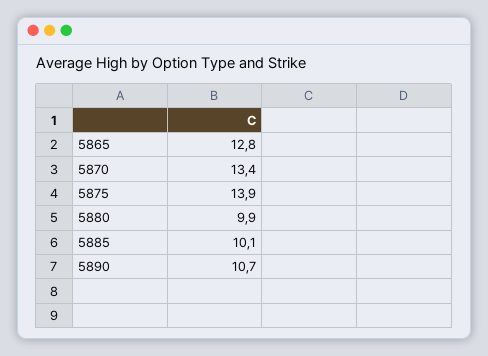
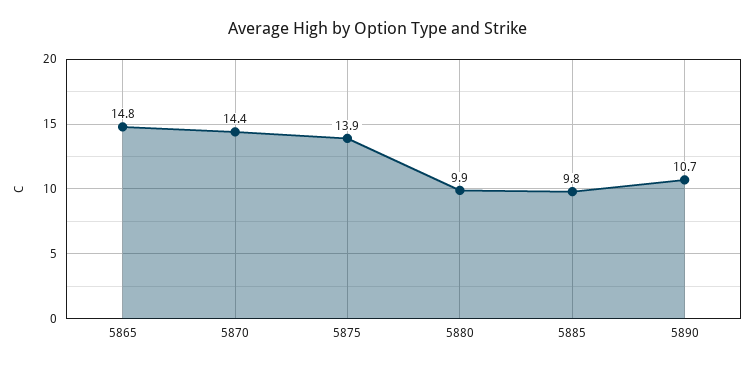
5865: 12.8 -> 14.8
5870: 13.4 -> 14.4
5885: 10.1 -> 9.8

